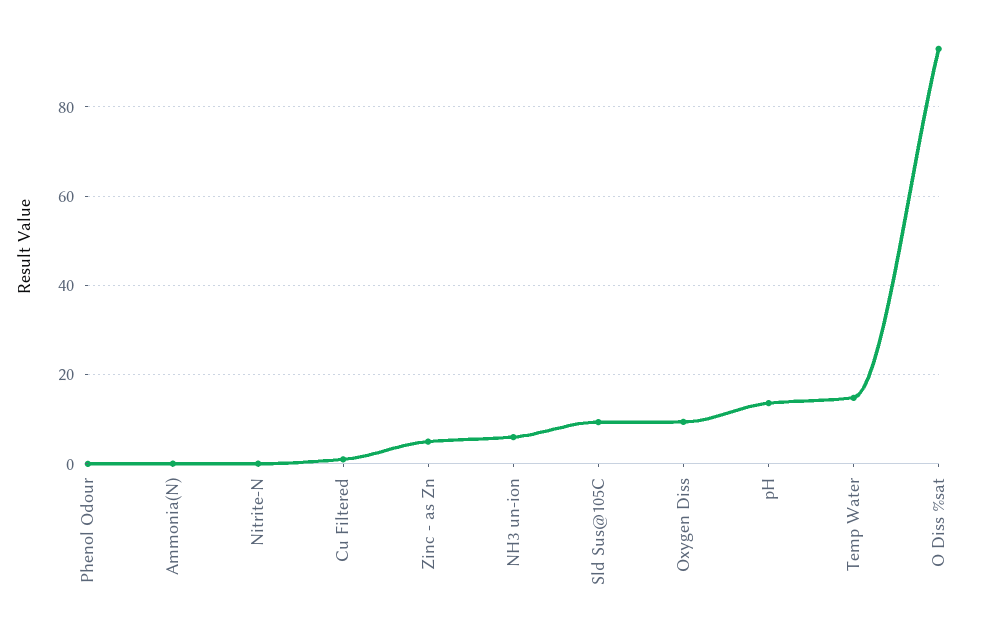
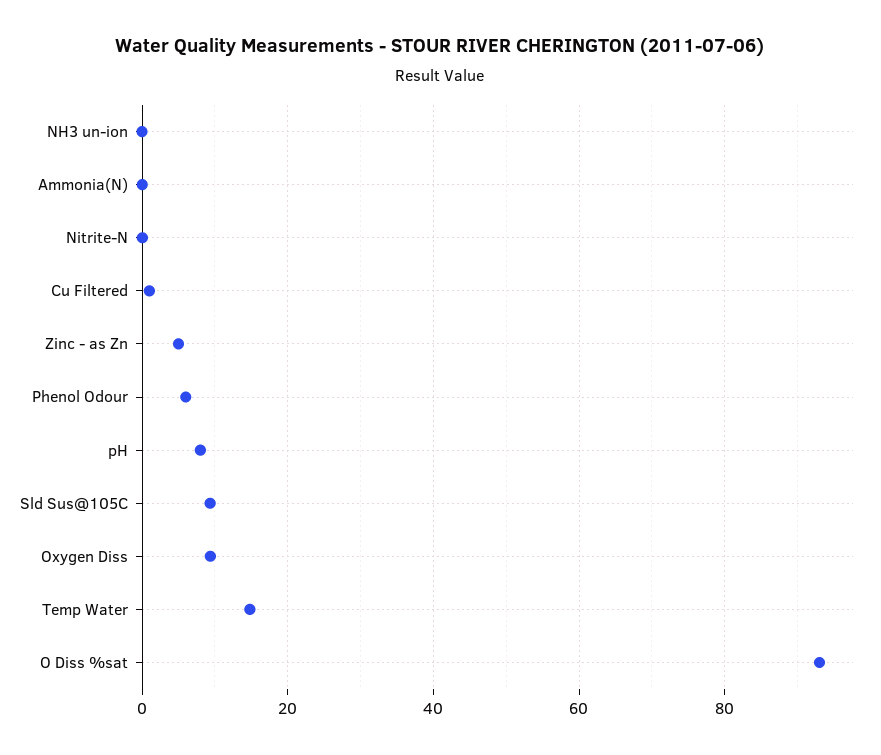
Phenol Odour: 0 -> 6
NH3 un-ion: 6 -> 0
pH: 14 -> 8

